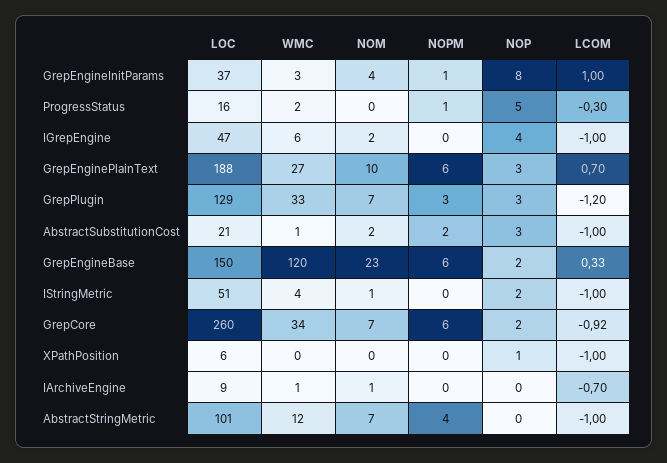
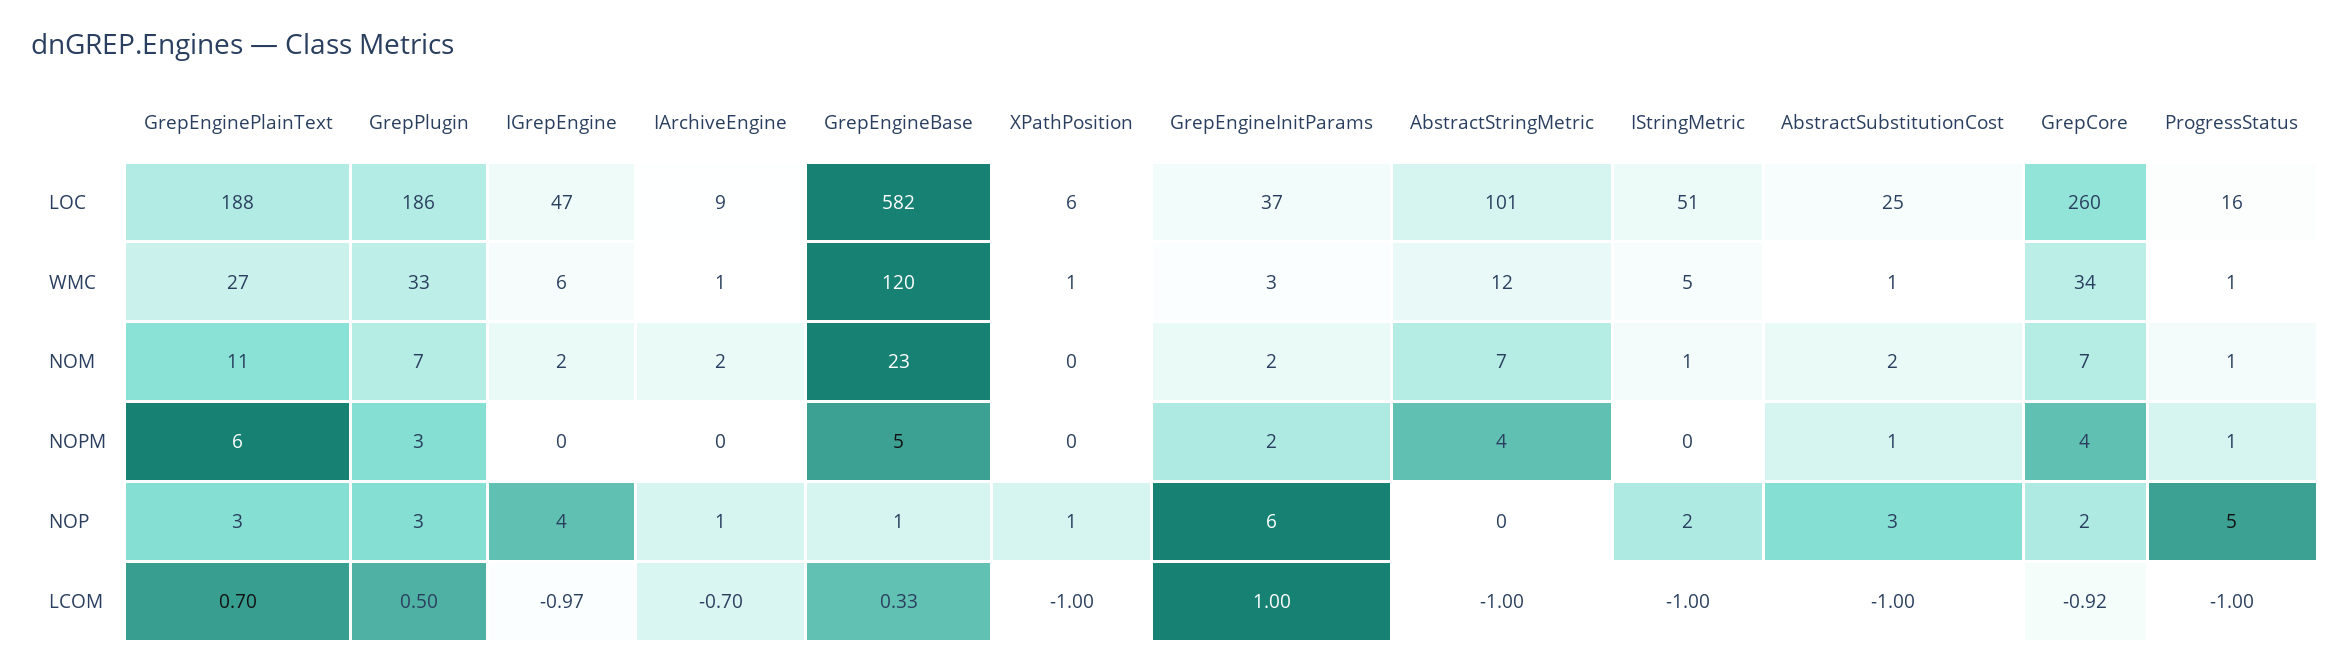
NOM, GrepEngineInitParams: 4 -> 2
NOPM, GrepEngineInitParams: 1 -> 2
NOP, GrepEngineInitParams: 8 -> 6
WMC, ProgressStatus: 2 -> 1
NOM, ProgressStatus: 0 -> 1
LCOM, ProgressStatus: -0.3 -> -1
LCOM, IGrepEngine: -1 -> -0.97
NOM, GrepEnginePlainText: 10 -> 11
LOC, GrepPlugin: 129 -> 186
LCOM, GrepPlugin: -1.2 -> 0.5
LOC, AbstractSubstitutionCost: 21 -> 25
NOPM, AbstractSubstitutionCost: 2 -> 1
LOC, GrepEngineBase: 150 -> 582
NOPM, GrepEngineBase: 6 -> 5
NOP, GrepEngineBase: 2 -> 1
WMC, IStringMetric: 4 -> 5
NOPM, GrepCore: 6 -> 4
WMC, XPathPosition: 0 -> 1
NOM, IArchiveEngine: 1 -> 2
NOP, IArchiveEngine: 0 -> 1

